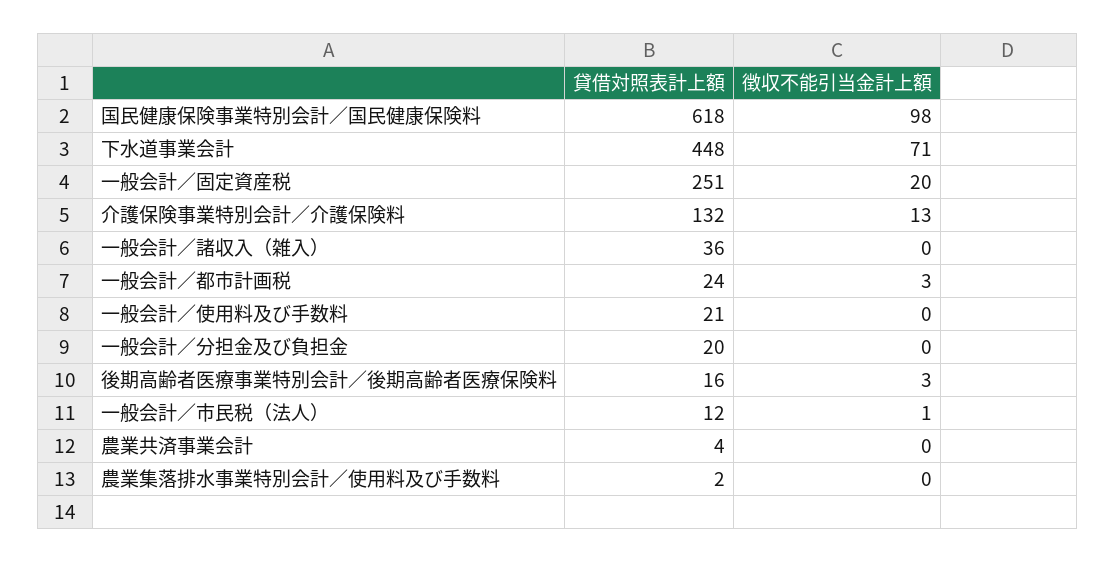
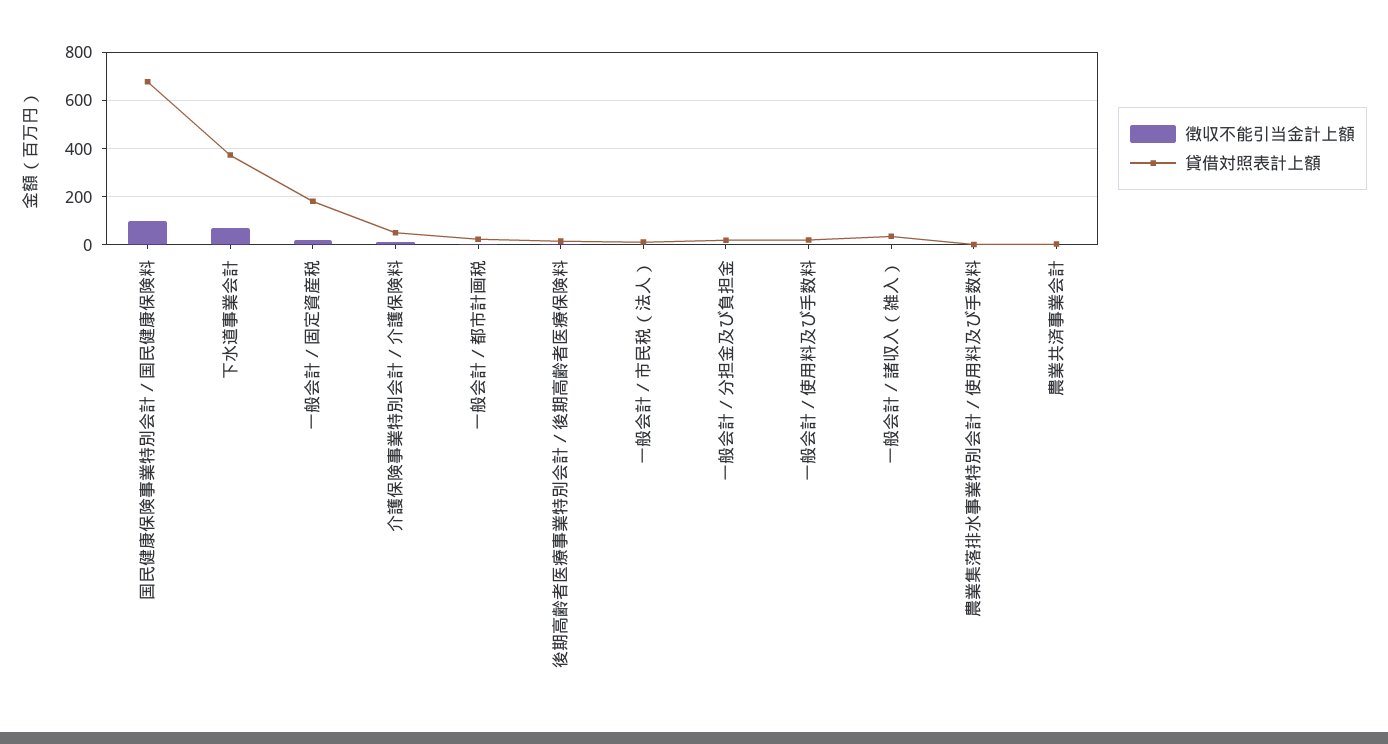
貸借対照表計上額, 国民健康保険事業特別会計／国民健康保険料: 618 -> 675
貸借対照表計上額, 下水道事業会計: 448 -> 375
貸借対照表計上額, 一般会計／固定資産税: 251 -> 175
貸借対照表計上額, 介護保険事業特別会計／介護保険料: 132 -> 50

